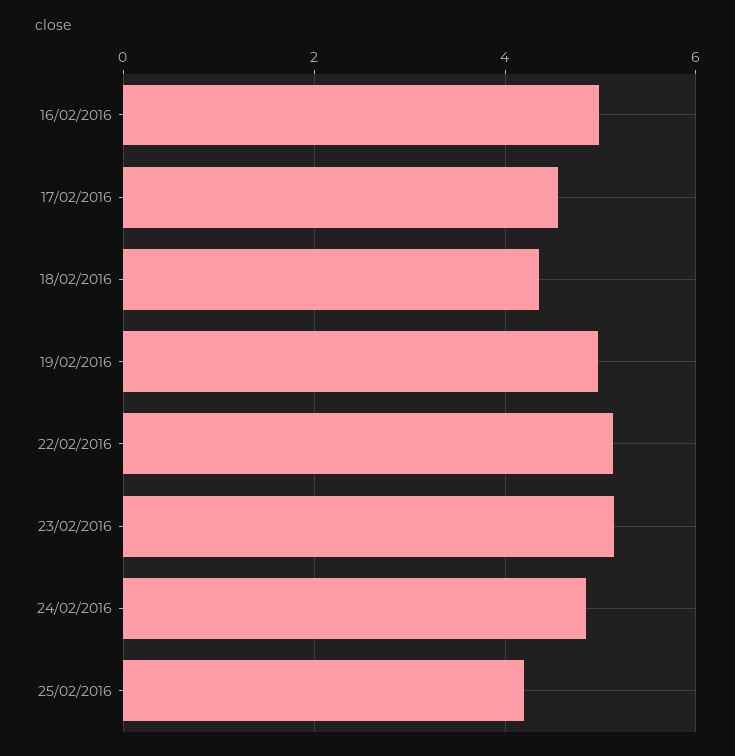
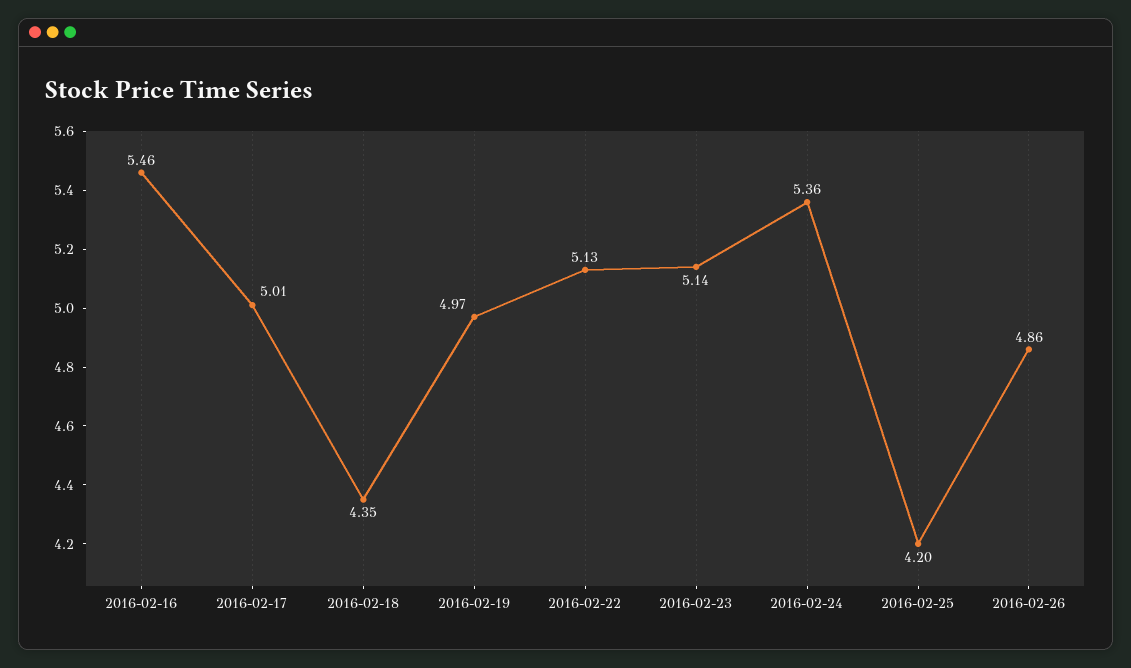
16/02/2016: 5 -> 5.46
17/02/2016: 4.6 -> 5.01
24/02/2016: 4.8 -> 5.36
2016-02-26: none -> 4.86

